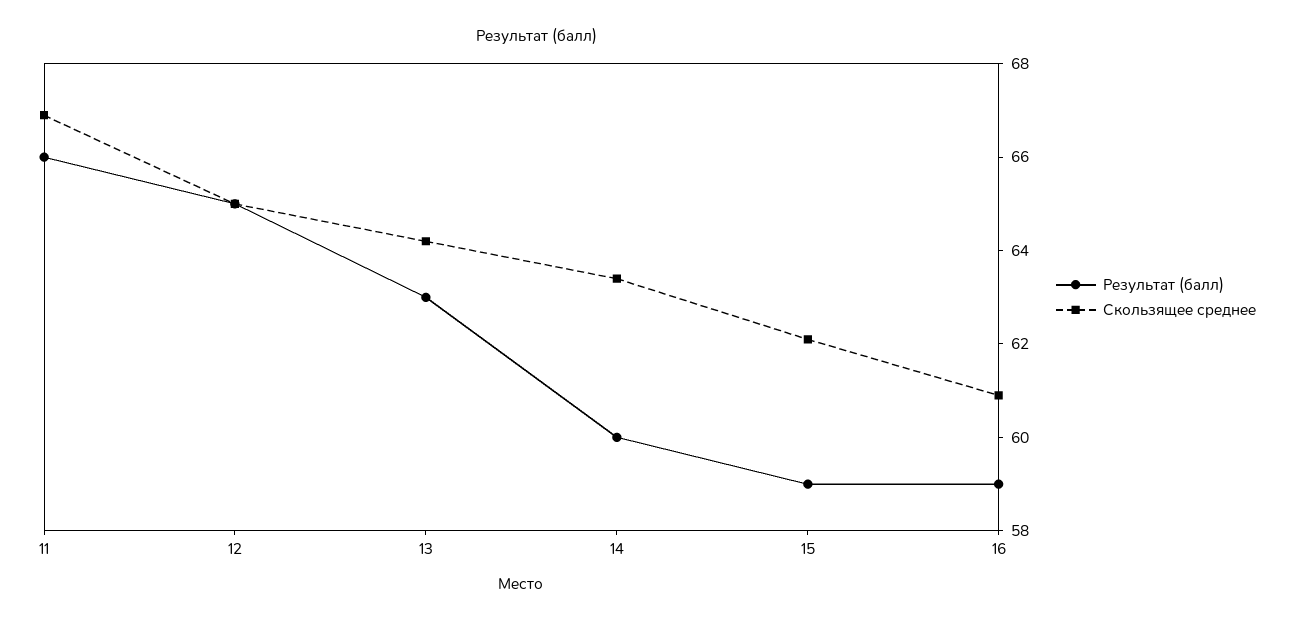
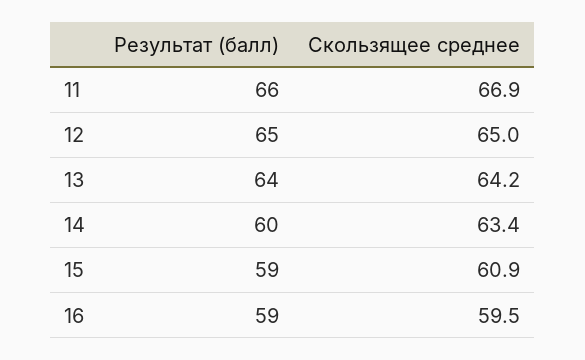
Результат (балл), 13: 63 -> 64
Скользящее среднее, 15: 62 -> 60.9
Скользящее среднее, 16: 61 -> 59.5

